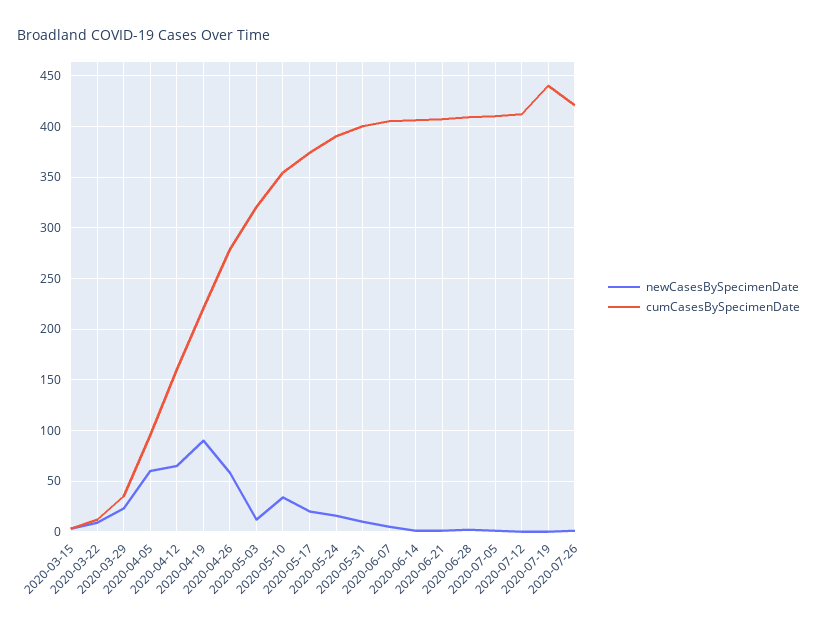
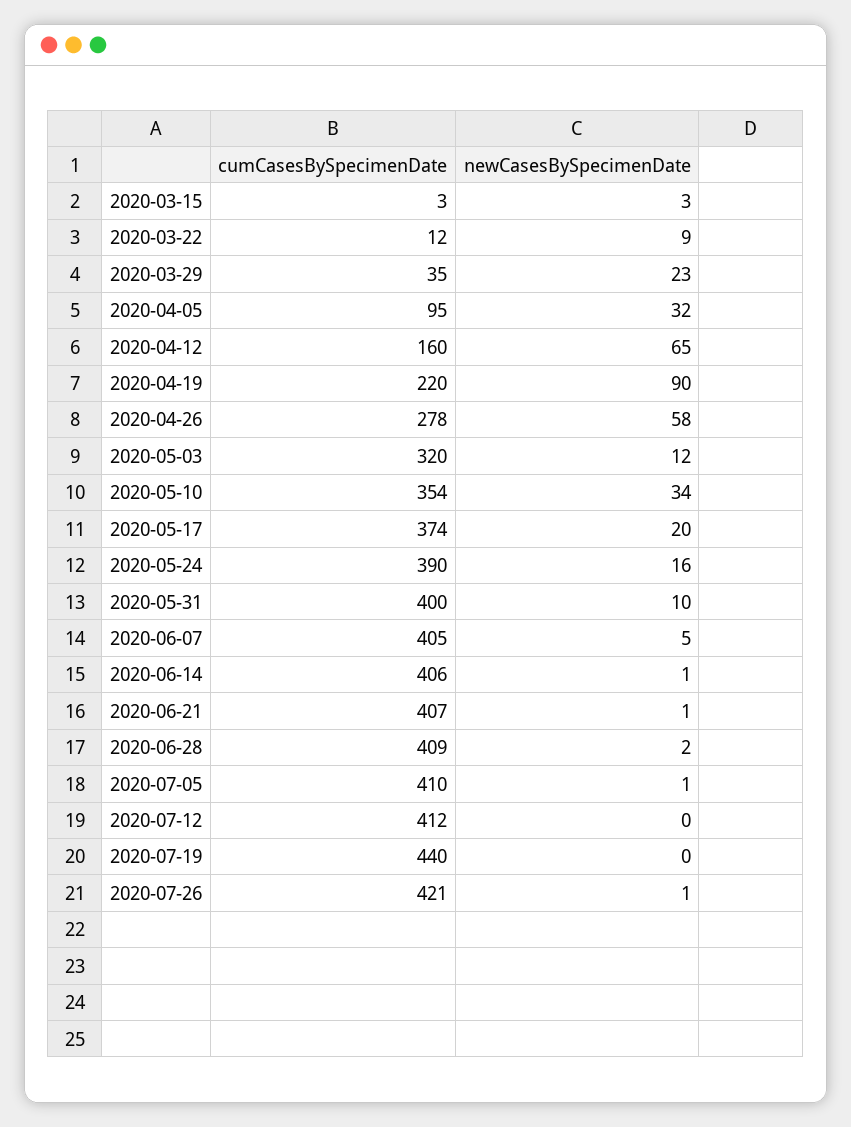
newCasesBySpecimenDate, 2020-04-05: 60 -> 32

